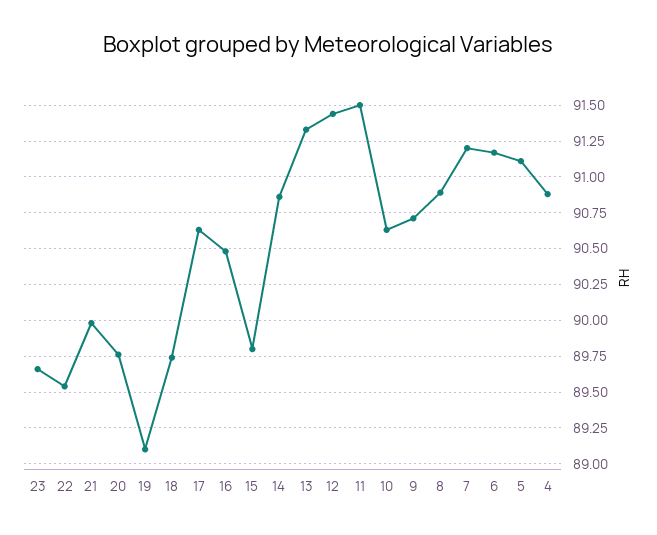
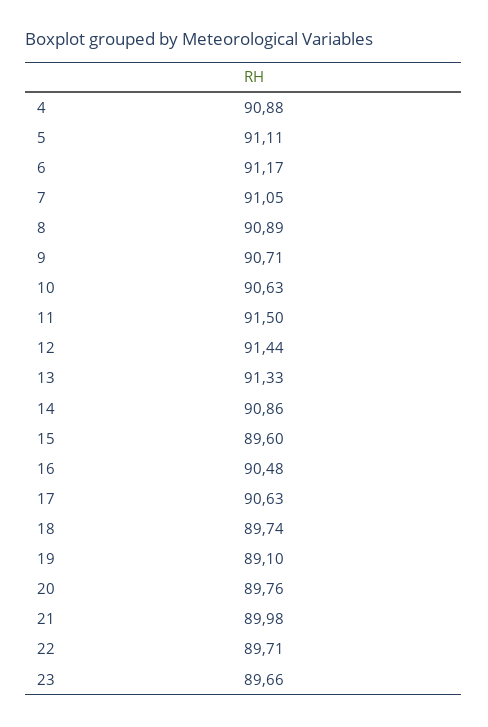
22: 89.55 -> 89.71
15: 89.8 -> 89.6
7: 91.2 -> 91.05

